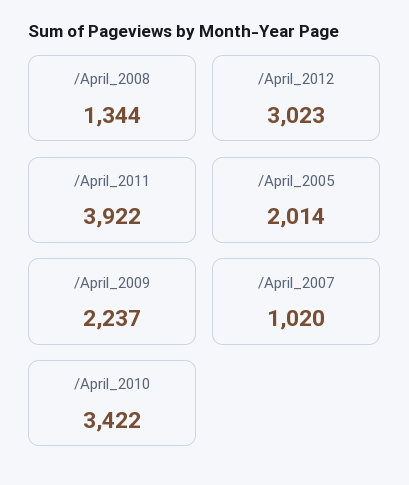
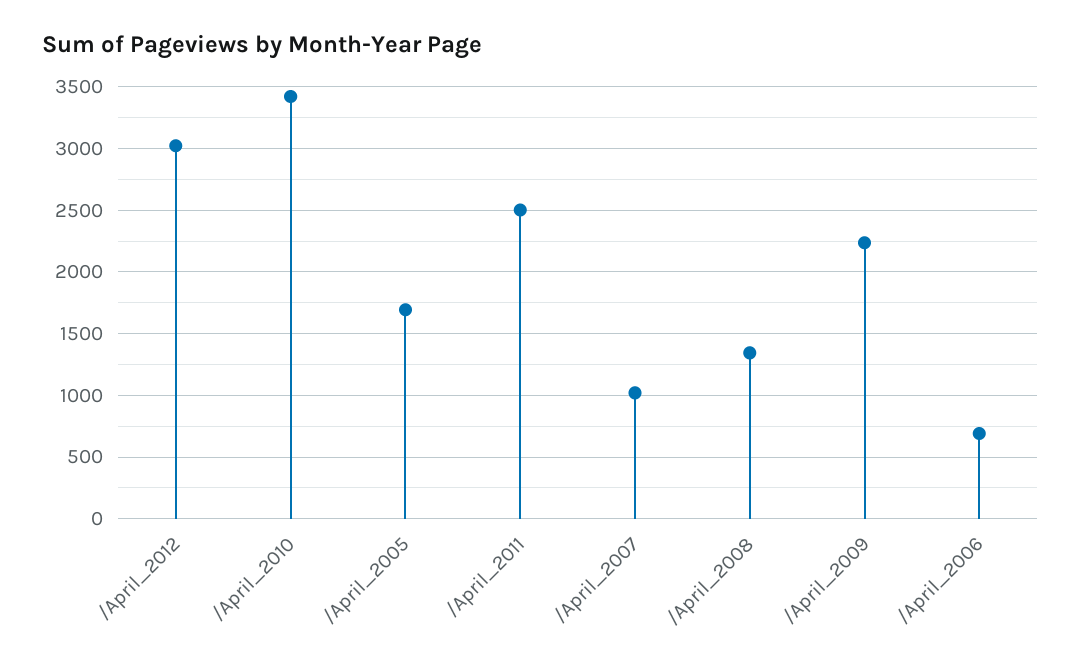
/April_2011: 3922 -> 2500
/April_2005: 2014 -> 1700
/April_2006: none -> 700

